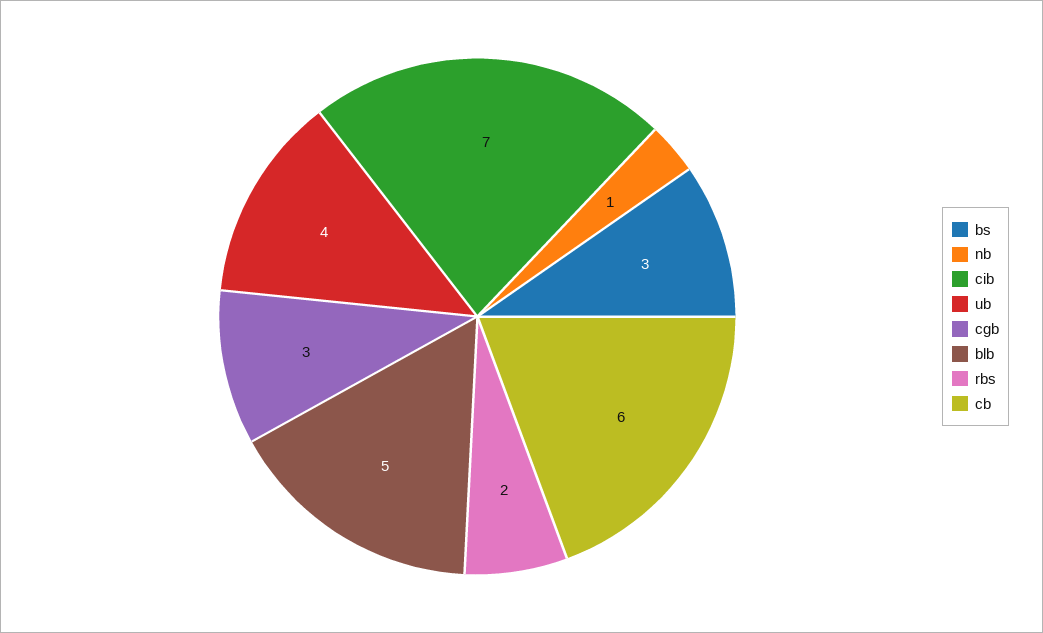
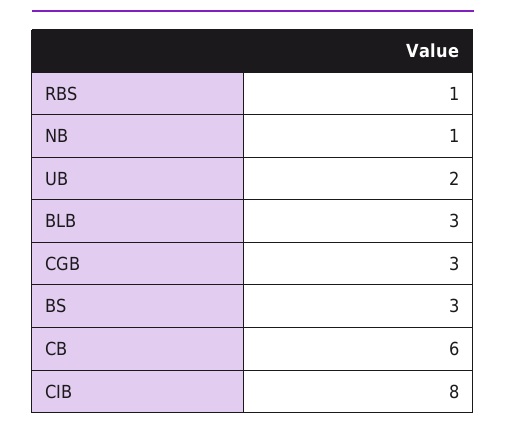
cib: 7 -> 8
ub: 4 -> 2
blb: 5 -> 3
rbs: 2 -> 1

